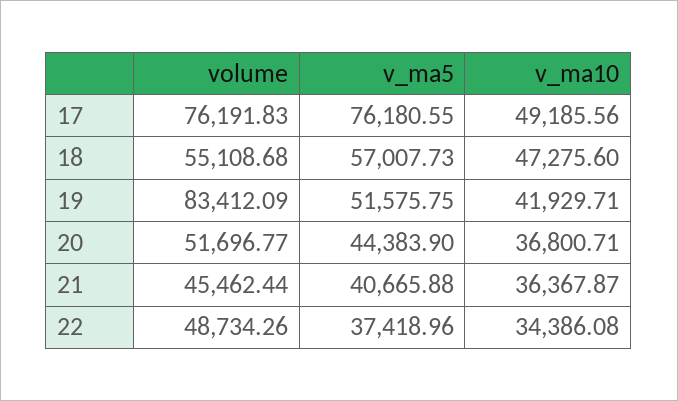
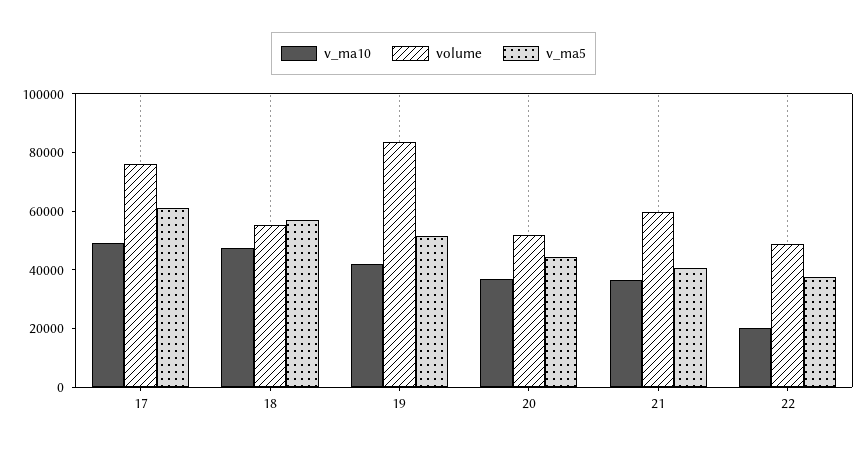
v_ma5, 17: 76180.55 -> 60000
volume, 21: 45462.44 -> 60000
v_ma10, 22: 34386.08 -> 20000

